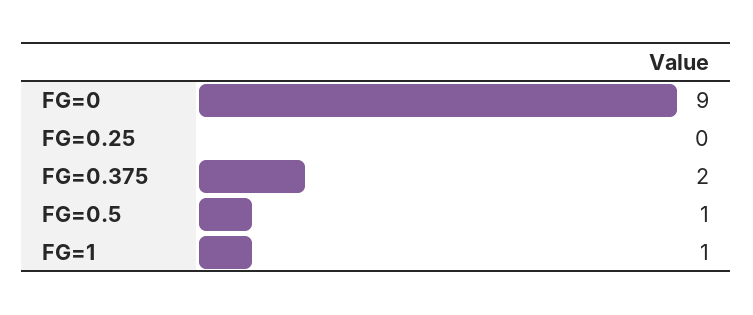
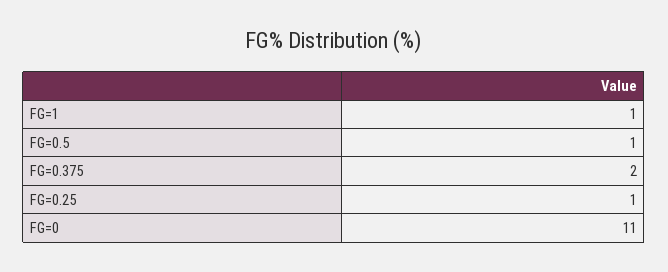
FG=0: 9 -> 11
FG=0.25: 0 -> 1

